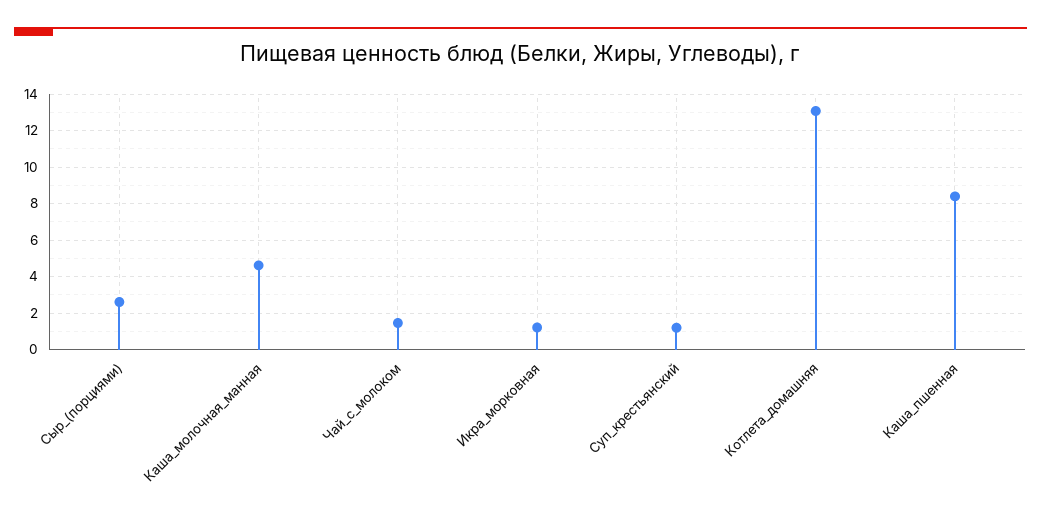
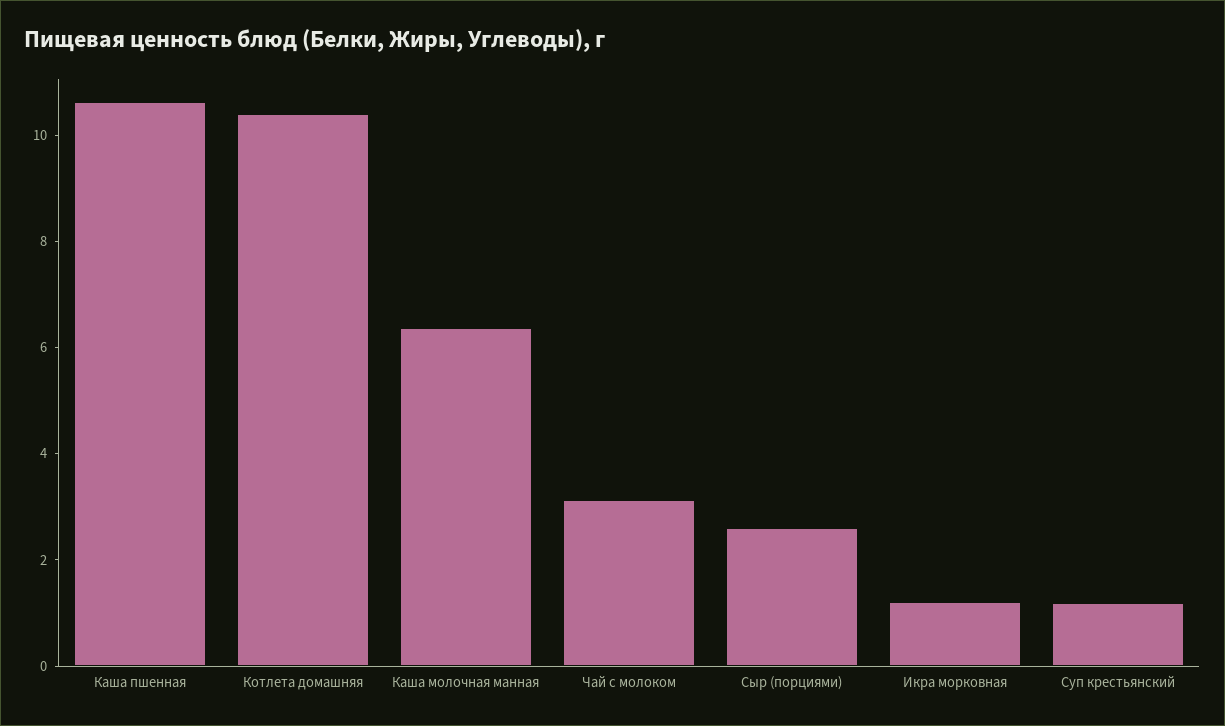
Каша_молочная_манная: 4.5 -> 6.5
Чай_с_молоком: 1.5 -> 3
Котлета_домашняя: 13 -> 10.5
Каша_пшенная: 8.5 -> 10.5

